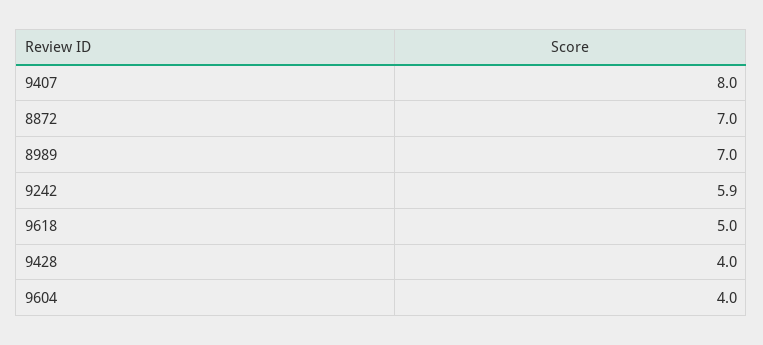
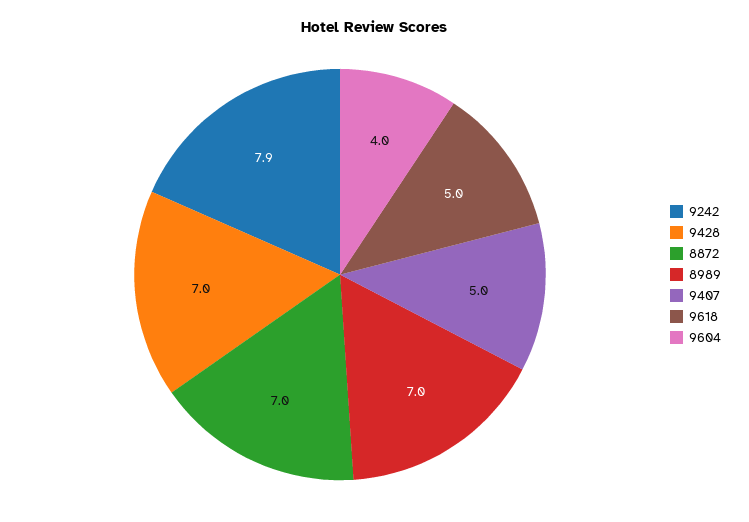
9407: 8 -> 5
9242: 5.9 -> 7.9
9428: 4 -> 7

